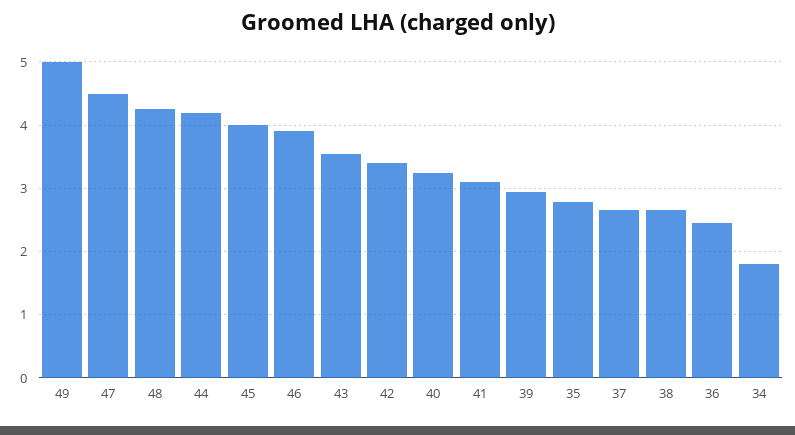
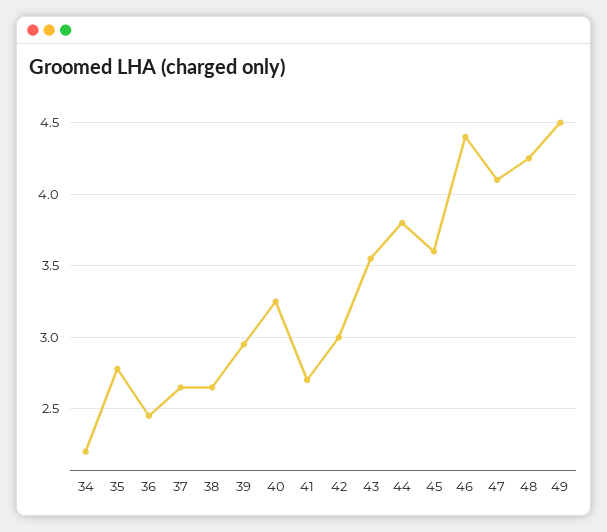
49: 5 -> 4.5
47: 4.5 -> 4.1
44: 4.2 -> 3.8
45: 4 -> 3.6
46: 3.9 -> 4.4
42: 3.4 -> 3
41: 3.1 -> 2.7
34: 1.8 -> 2.2

